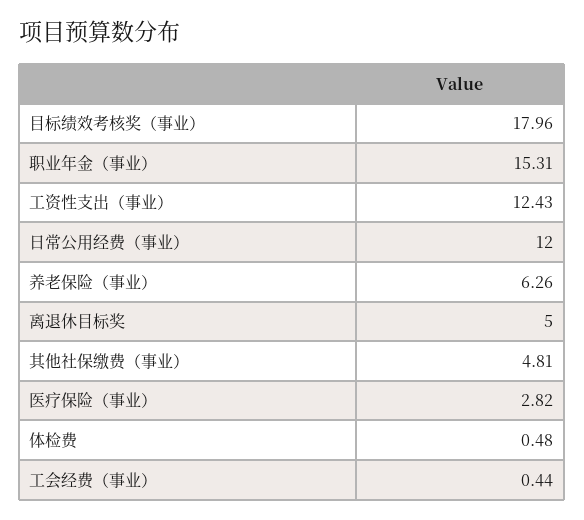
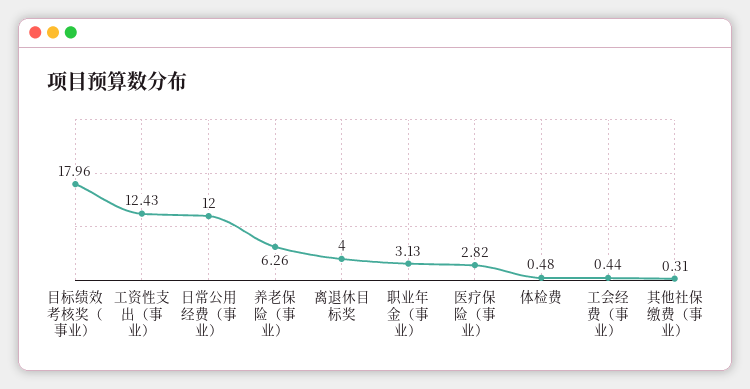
职业年金（事业）: 15.31 -> 3.13
离退休目标奖: 5 -> 4
其他社保缴费（事业）: 4.81 -> 0.31

